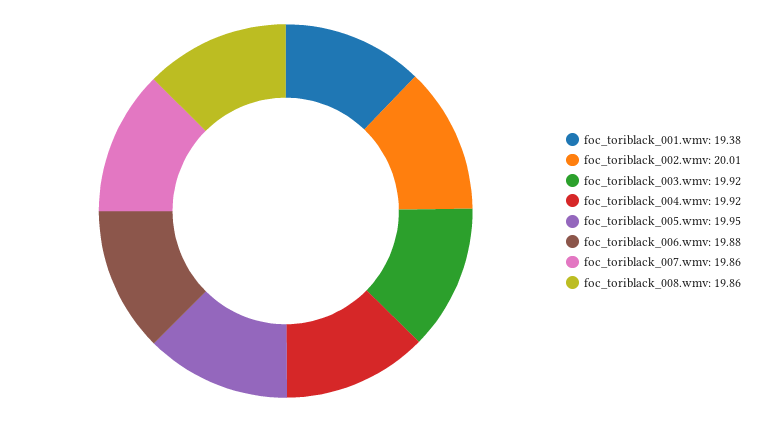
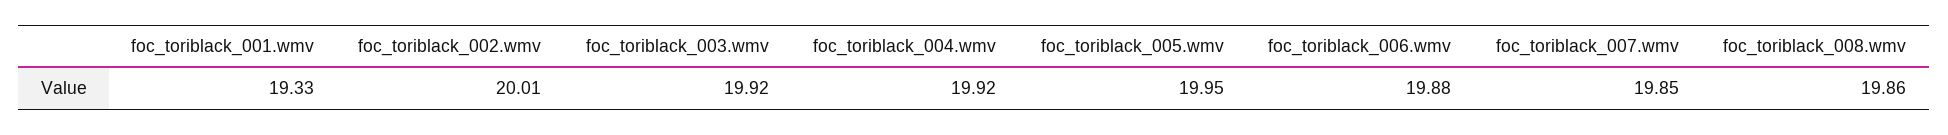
foc_toriblack_001.wmv: 19.38 -> 19.33
foc_toriblack_007.wmv: 19.86 -> 19.85

